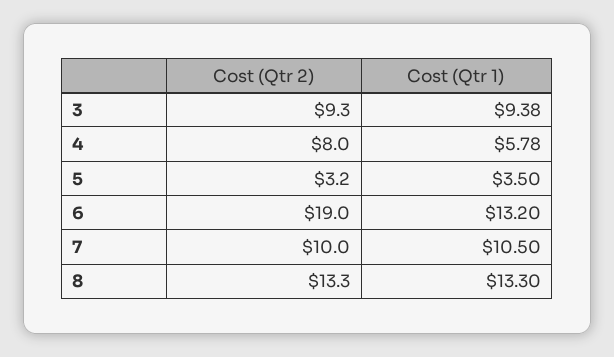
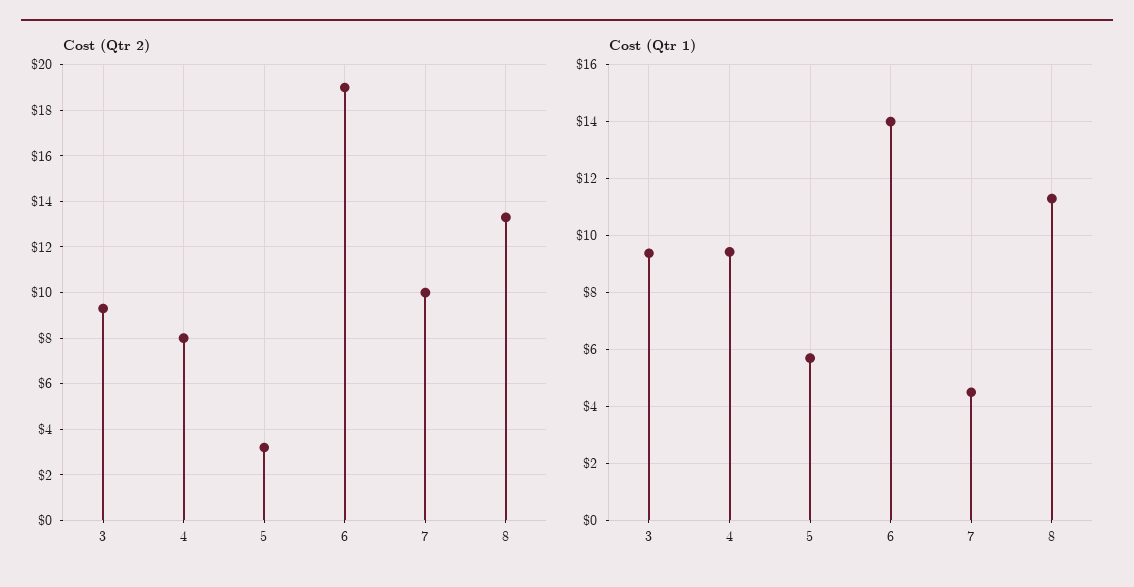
Cost (Qtr 1), 4: 5.78 -> 9.5
Cost (Qtr 1), 5: 3.5 -> 5.75
Cost (Qtr 1), 6: 13.2 -> 14
Cost (Qtr 1), 7: 10.5 -> 4.5
Cost (Qtr 1), 8: 13.3 -> 11.25

